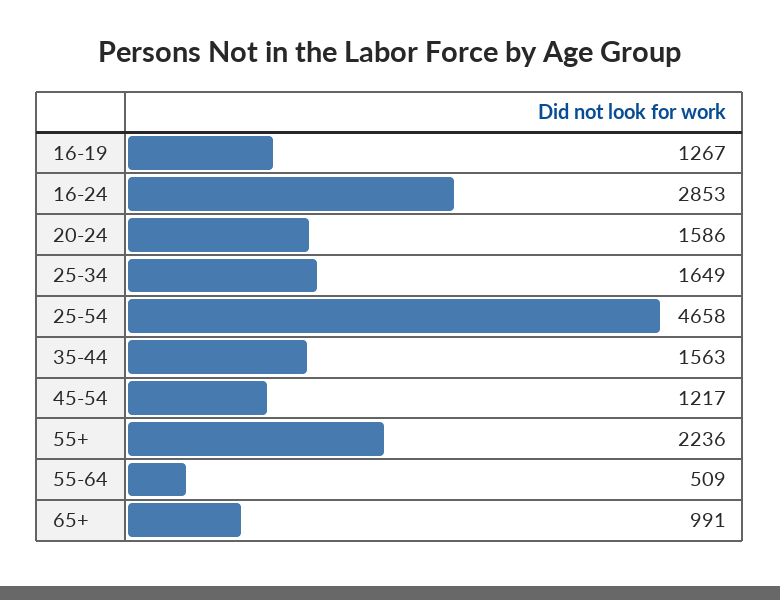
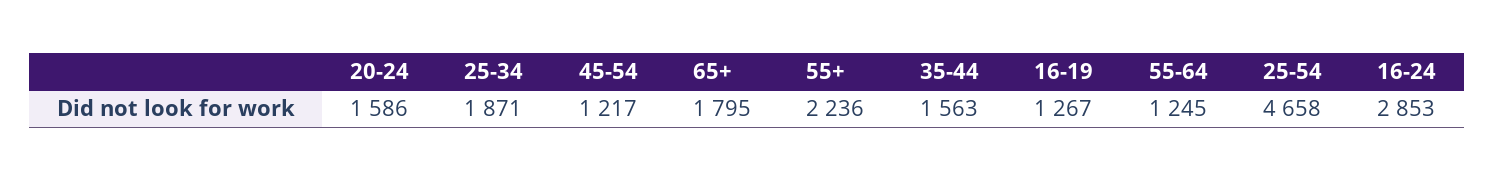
25-34: 1649 -> 1871
55-64: 509 -> 1245
65+: 991 -> 1795

